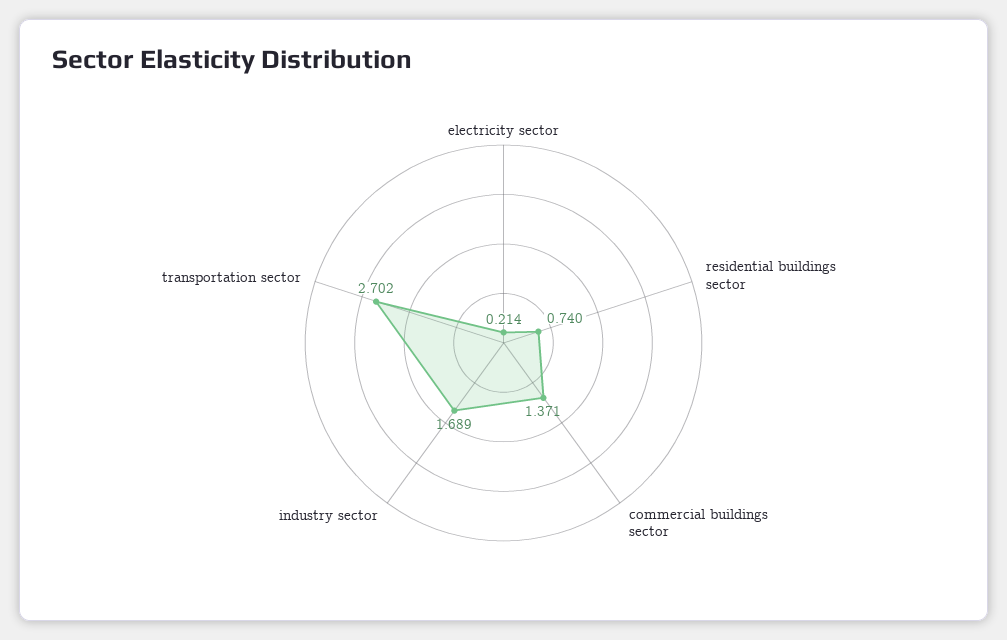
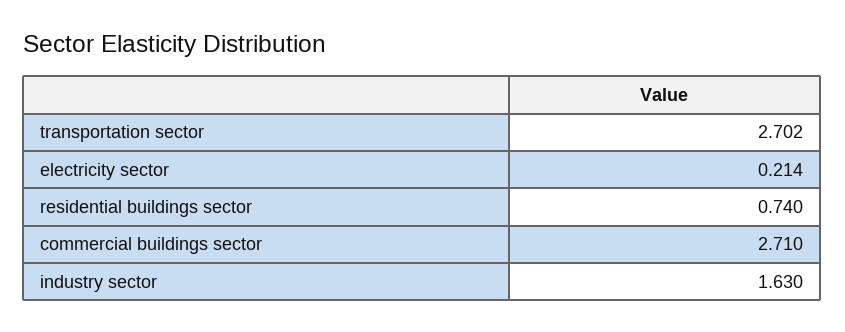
commercial buildings sector: 1.371 -> 2.71
industry sector: 1.689 -> 1.63

